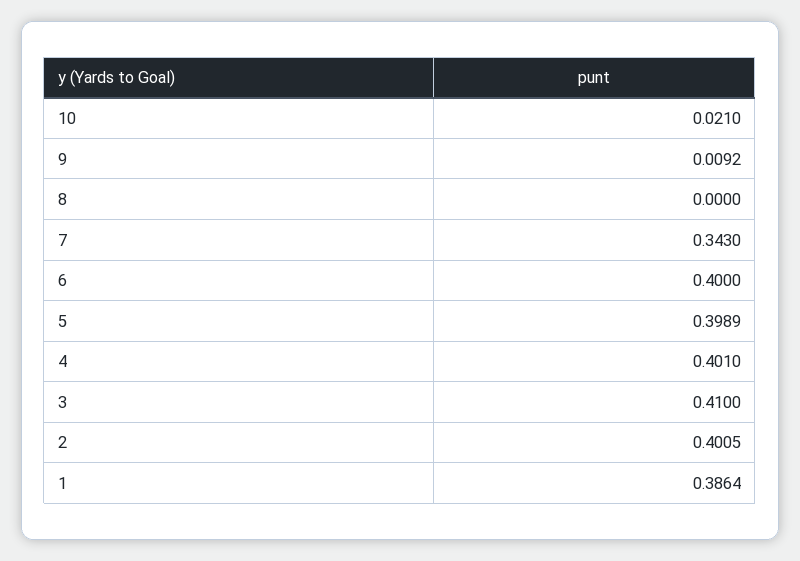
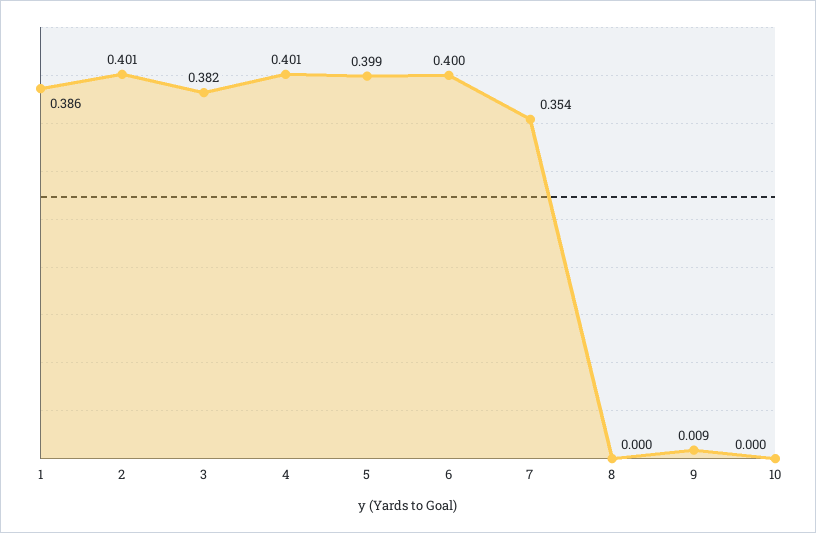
10: 0.021 -> 0
7: 0.343 -> 0.354
3: 0.41 -> 0.382

